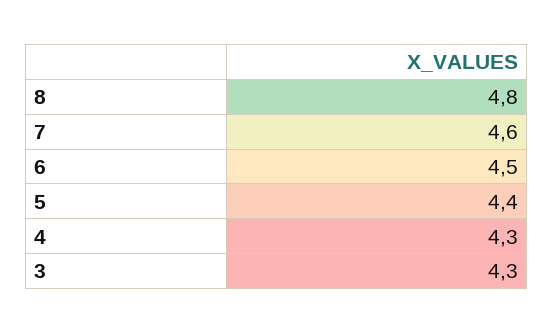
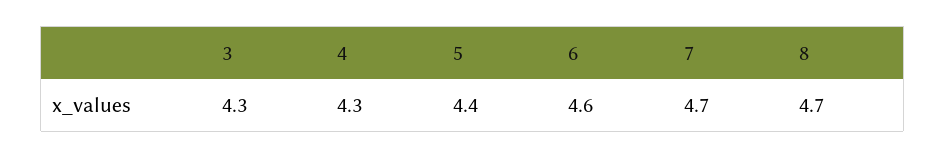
8: 4.8 -> 4.7
7: 4.6 -> 4.7
6: 4.5 -> 4.6

